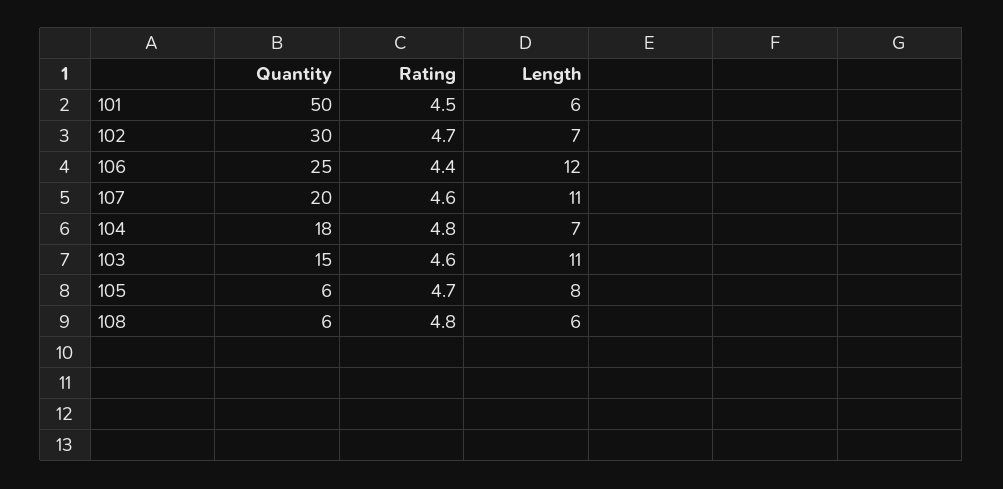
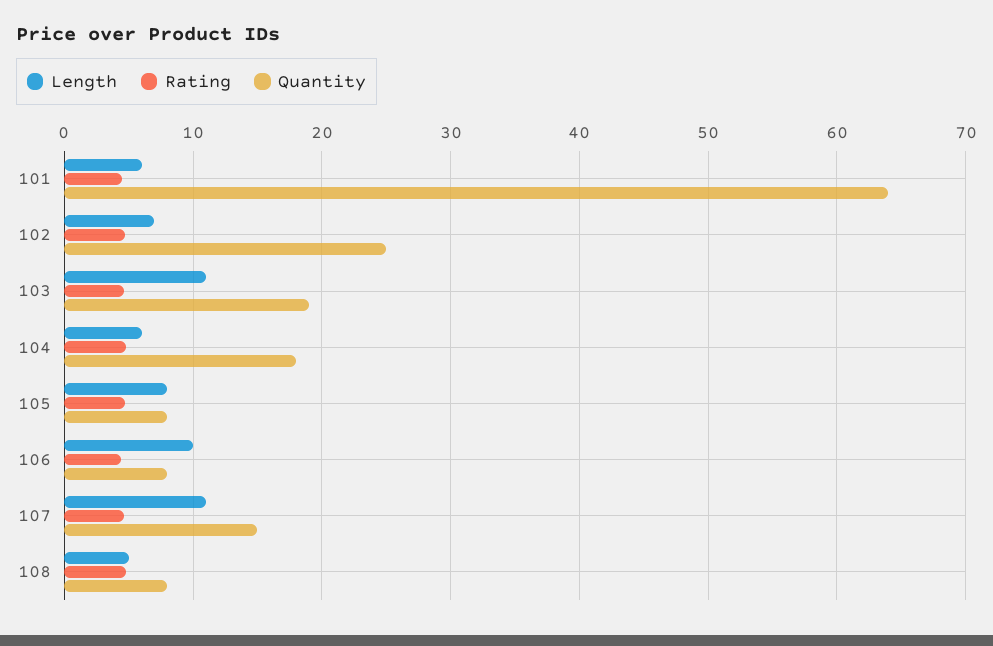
Quantity, 101: 50 -> 64
Quantity, 102: 30 -> 25
Quantity, 106: 25 -> 8
Length, 106: 12 -> 10
Quantity, 107: 20 -> 15
Length, 104: 7 -> 6
Quantity, 103: 15 -> 19
Quantity, 105: 6 -> 8
Quantity, 108: 6 -> 8
Length, 108: 6 -> 5

